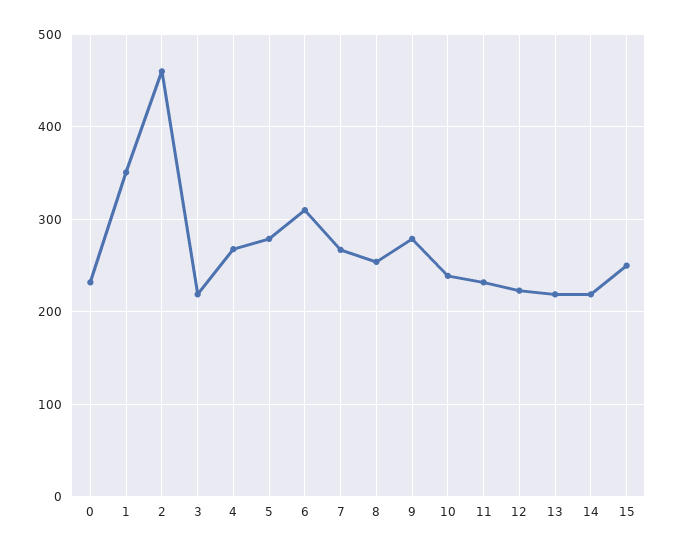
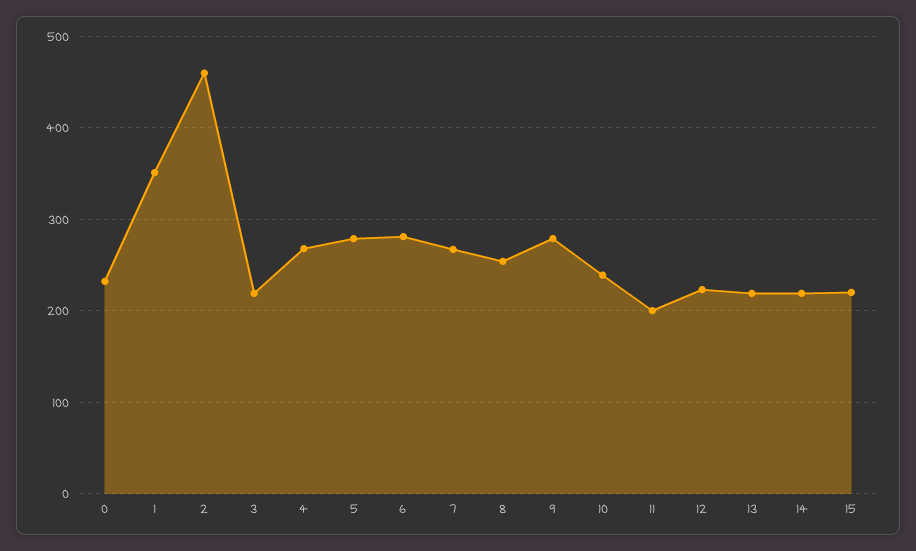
6: 310 -> 280
11: 230 -> 200
15: 250 -> 220

